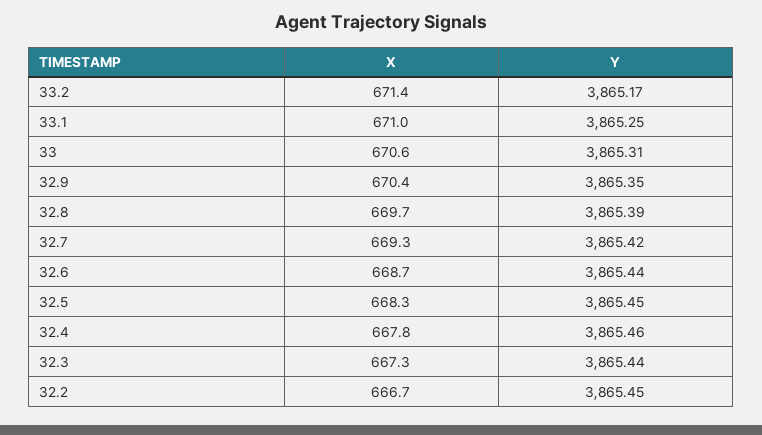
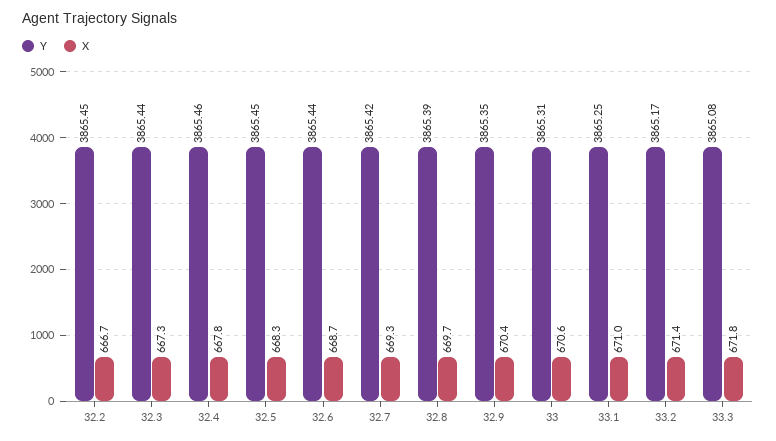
Y, 33.3: none -> 3865.08
X, 33.3: none -> 671.8

